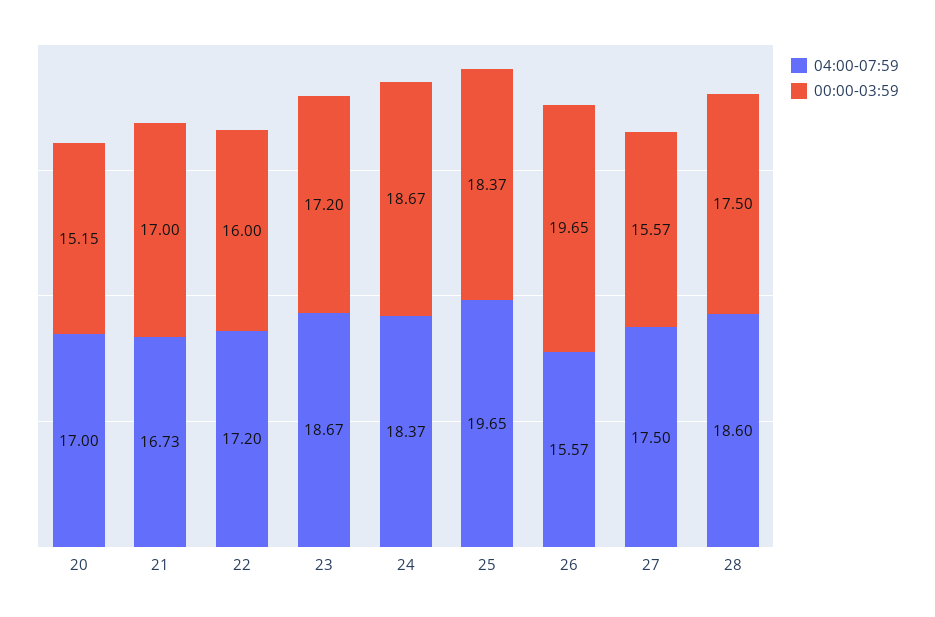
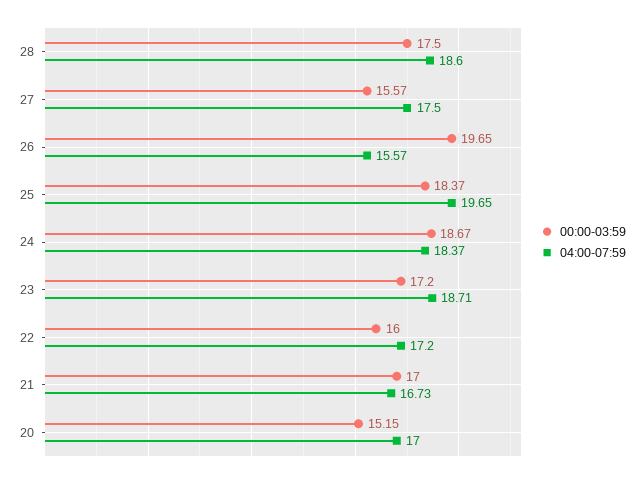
04:00-07:59, 23: 18.67 -> 18.71

